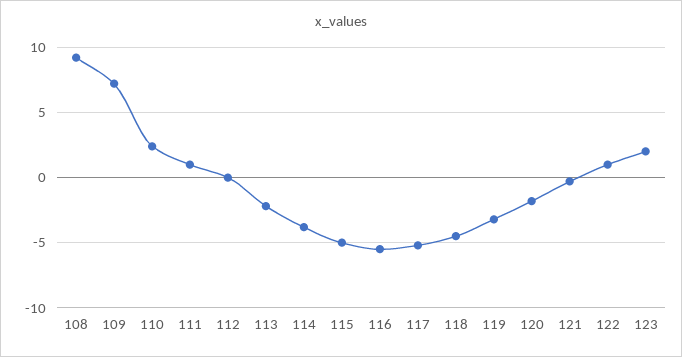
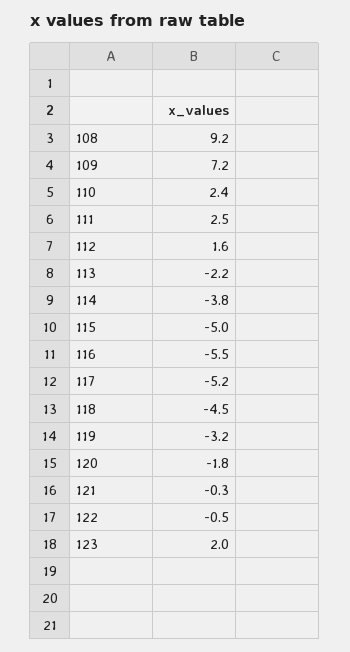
111: 1 -> 2.5
112: 0 -> 1.6
122: 1 -> -0.5

